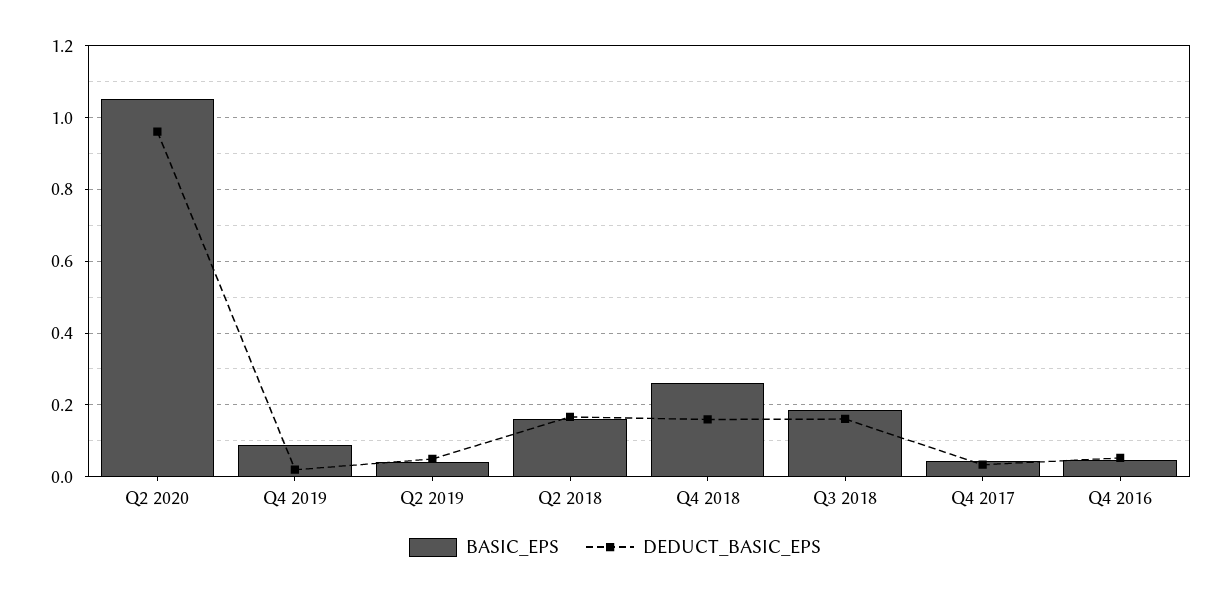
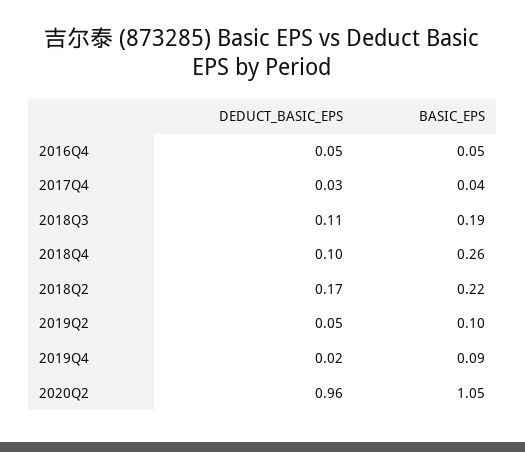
BASIC_EPS, Q2 2019: 0.04 -> 0.1
BASIC_EPS, Q2 2018: 0.16 -> 0.22
DEDUCT_BASIC_EPS, Q4 2018: 0.16 -> 0.1
DEDUCT_BASIC_EPS, Q3 2018: 0.16 -> 0.11

